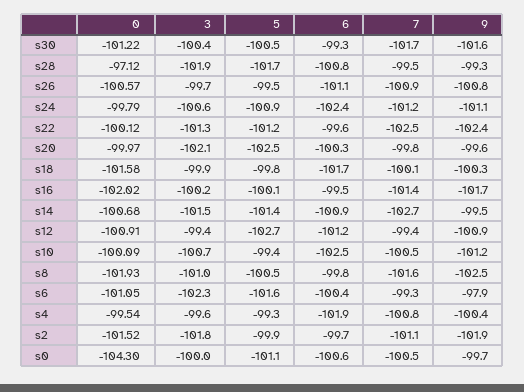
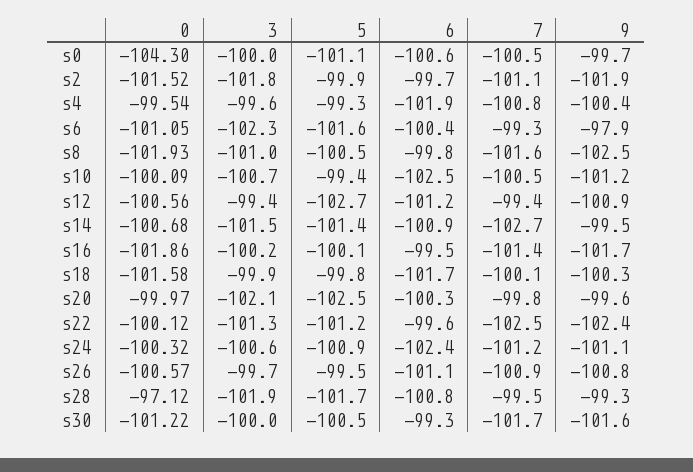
3, s30: -100.4 -> -100
0, s24: -99.79 -> -100.32
0, s16: -102.02 -> -101.86
0, s12: -100.91 -> -100.56

